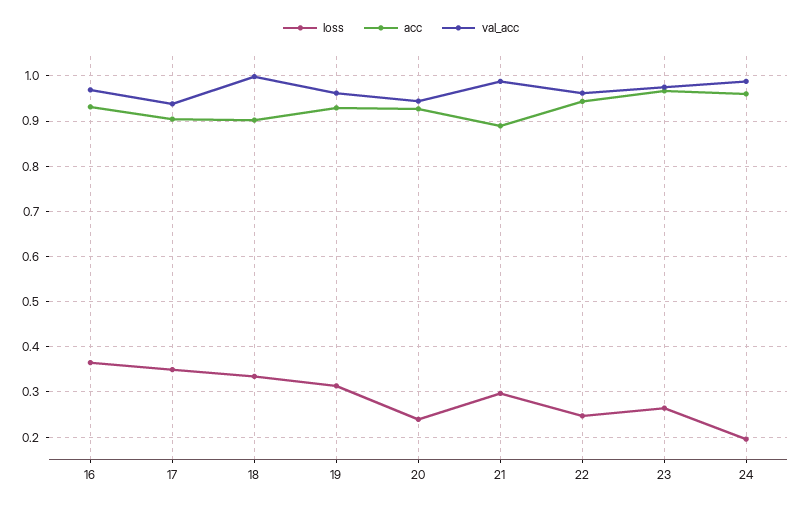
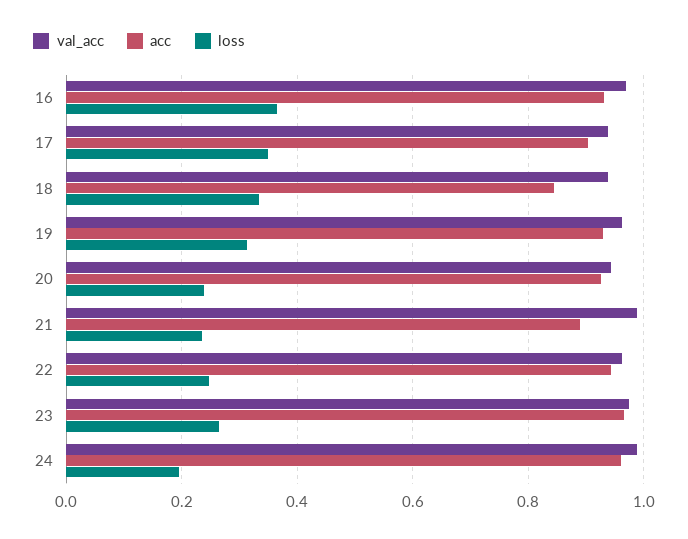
acc, 18: 0.9 -> 0.84
val_acc, 18: 1 -> 0.94
loss, 21: 0.3 -> 0.24

